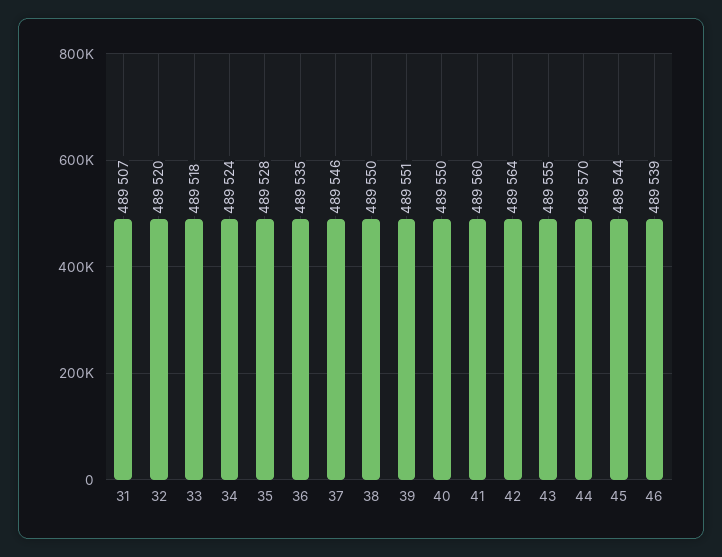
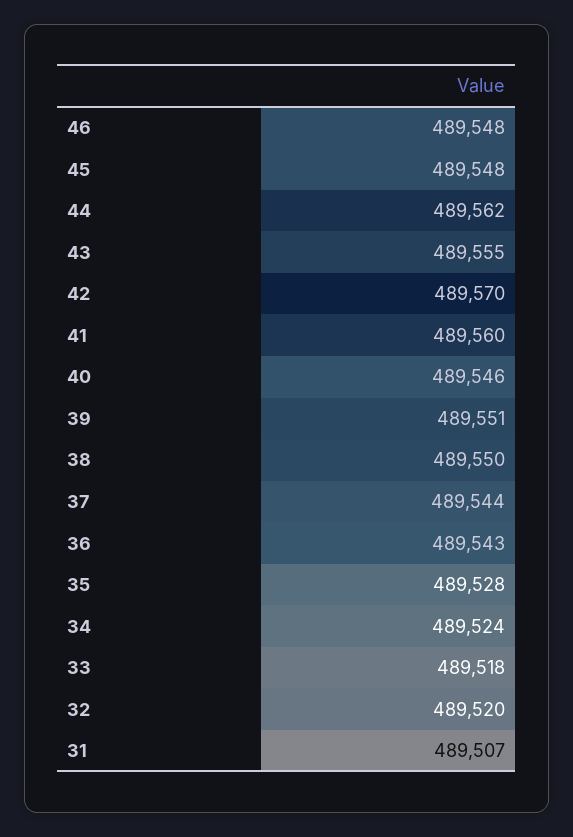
36: 489535 -> 489543
37: 489546 -> 489544
40: 489550 -> 489546
42: 489564 -> 489570
44: 489570 -> 489562
45: 489544 -> 489548
46: 489539 -> 489548

